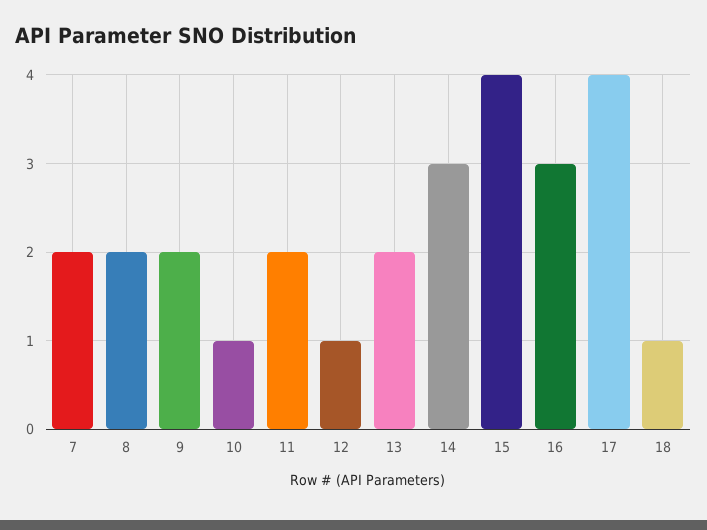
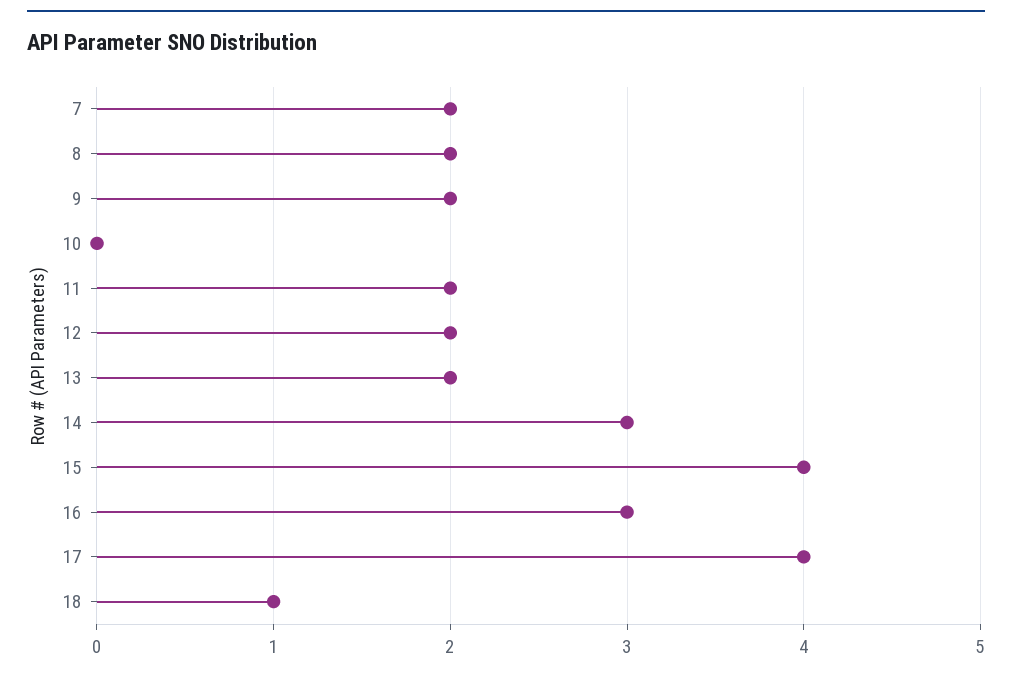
10: 1 -> 0
12: 1 -> 2

